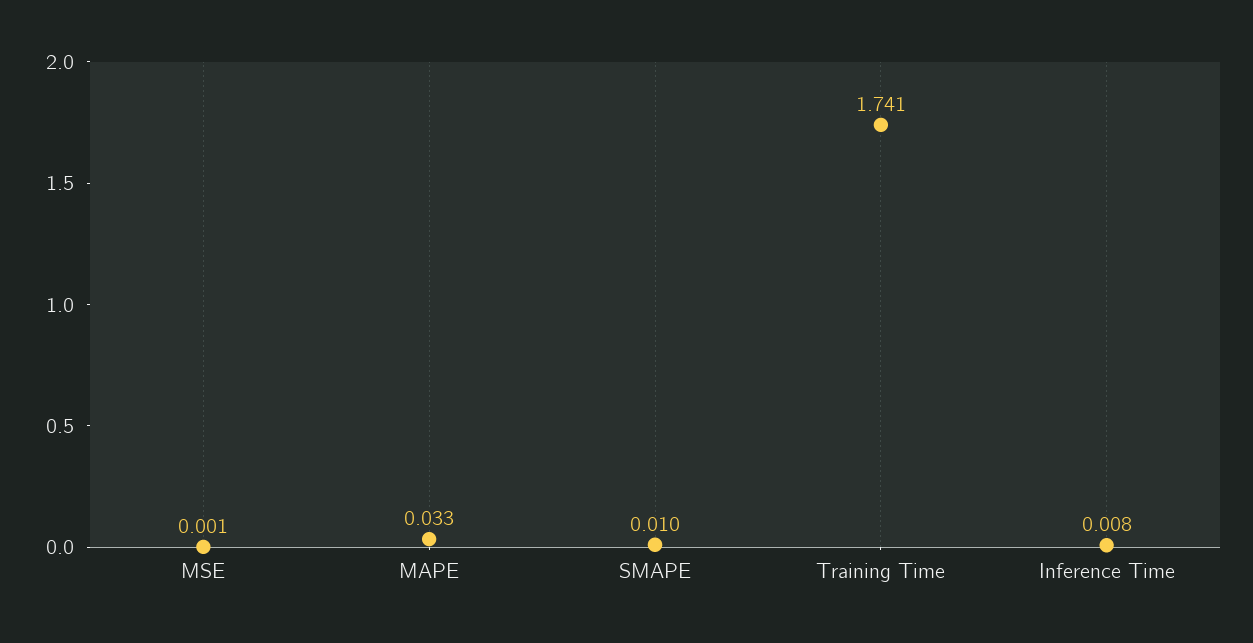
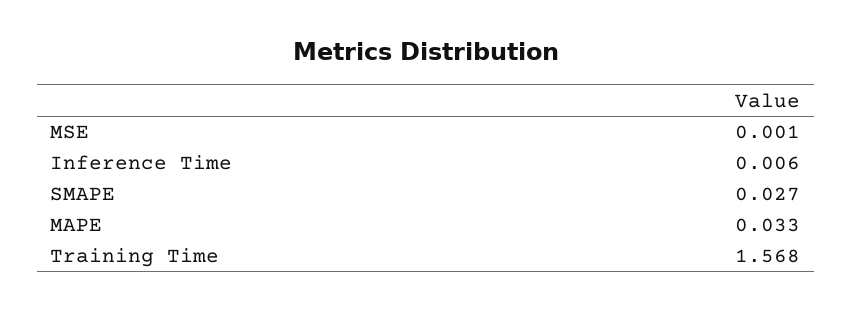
SMAPE: 0.01 -> 0.027
Training Time: 1.741 -> 1.568
Inference Time: 0.008 -> 0.006

